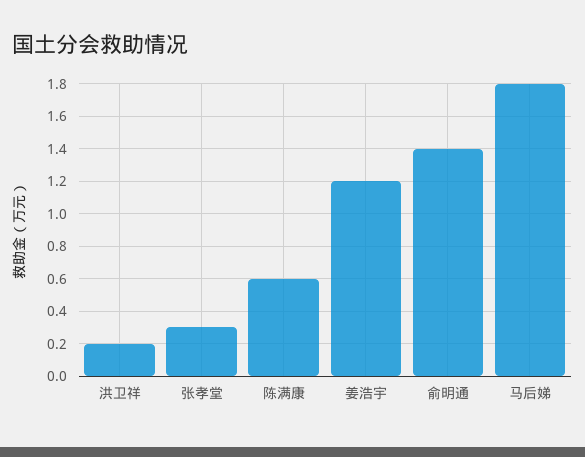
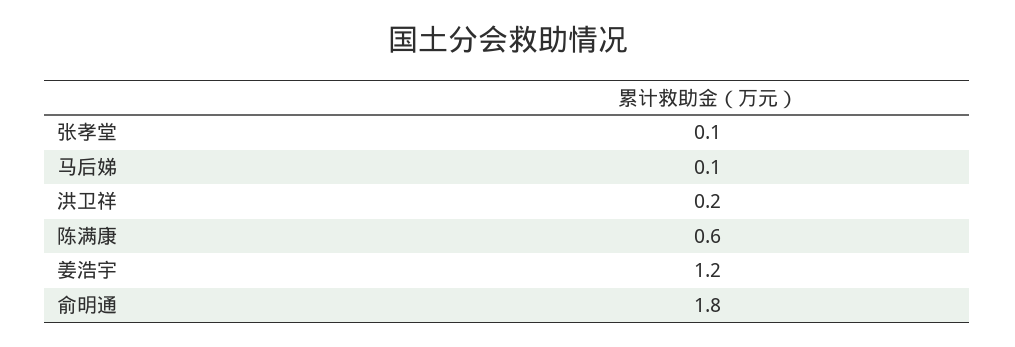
张孝堂: 0.3 -> 0.1
俞明通: 1.4 -> 1.8
马后娣: 1.8 -> 0.1

